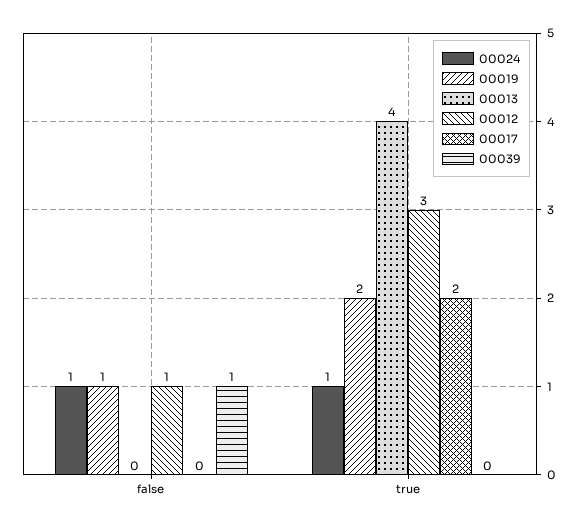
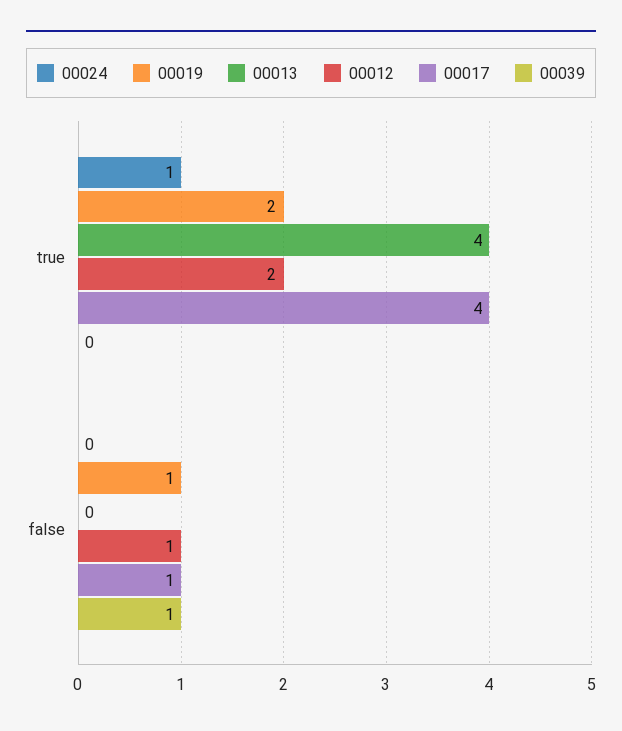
00024, false: 1 -> 0
00017, false: 0 -> 1
00012, true: 3 -> 2
00017, true: 2 -> 4

